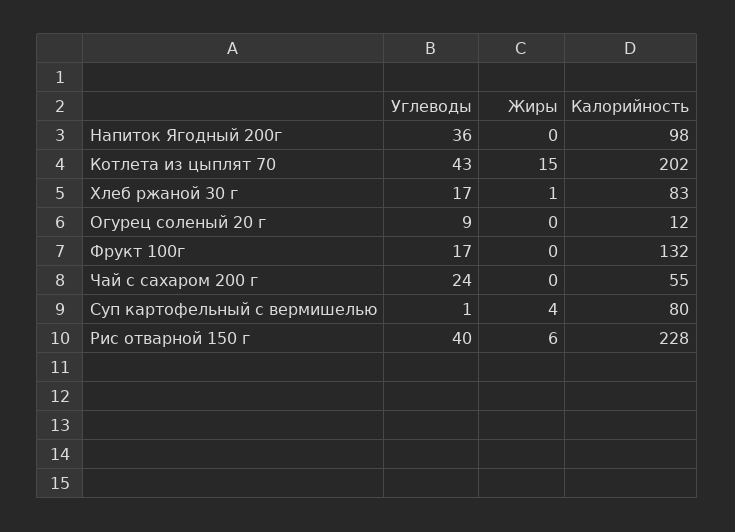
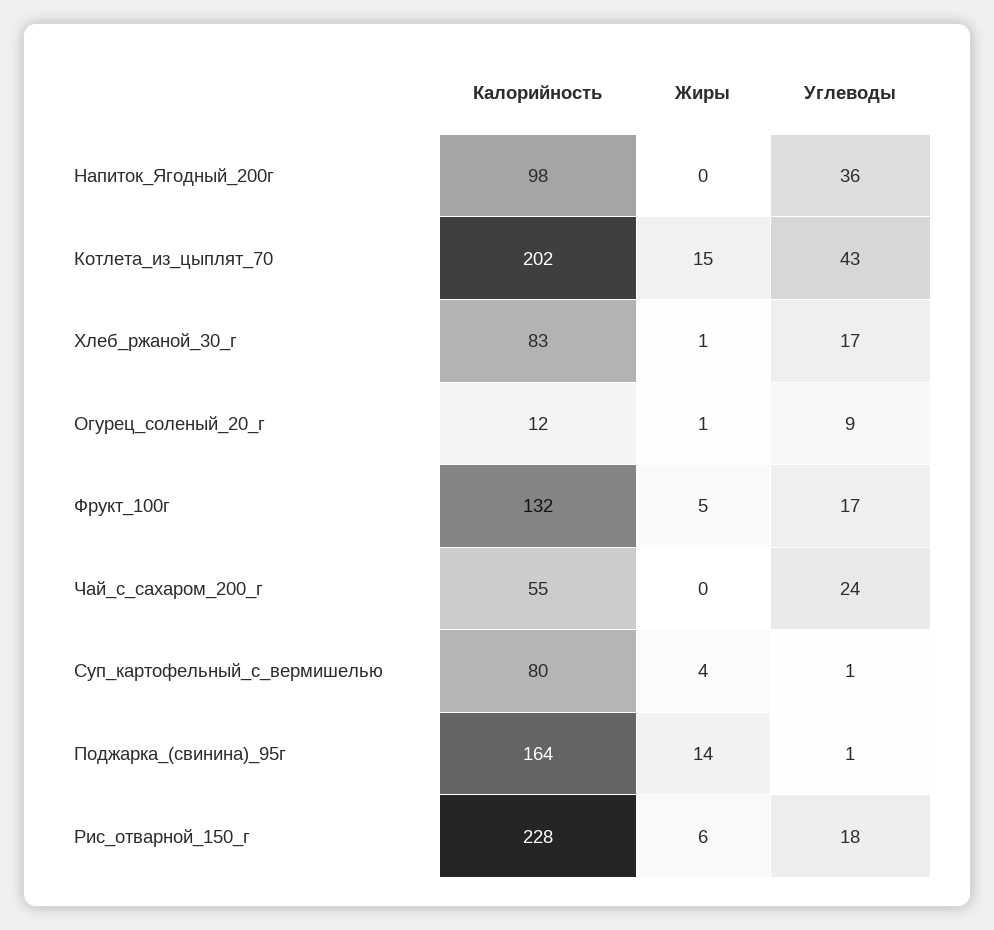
Жиры, Огурец соленый 20 г: 0 -> 1
Жиры, Фрукт 100г: 0 -> 5
Углеводы, Рис отварной 150 г: 40 -> 18
Калорийность, Поджарка_(свинина)_95г: none -> 164
Жиры, Поджарка_(свинина)_95г: none -> 14
Углеводы, Поджарка_(свинина)_95г: none -> 1

